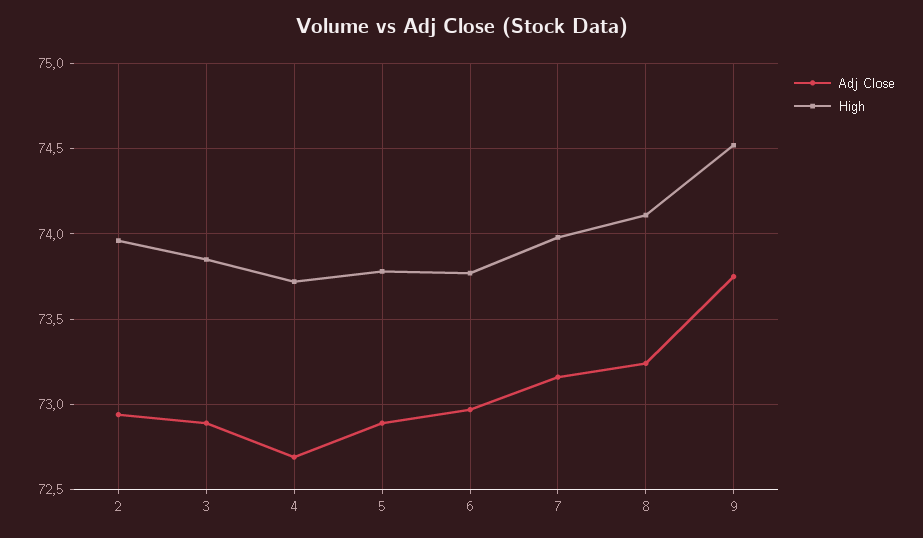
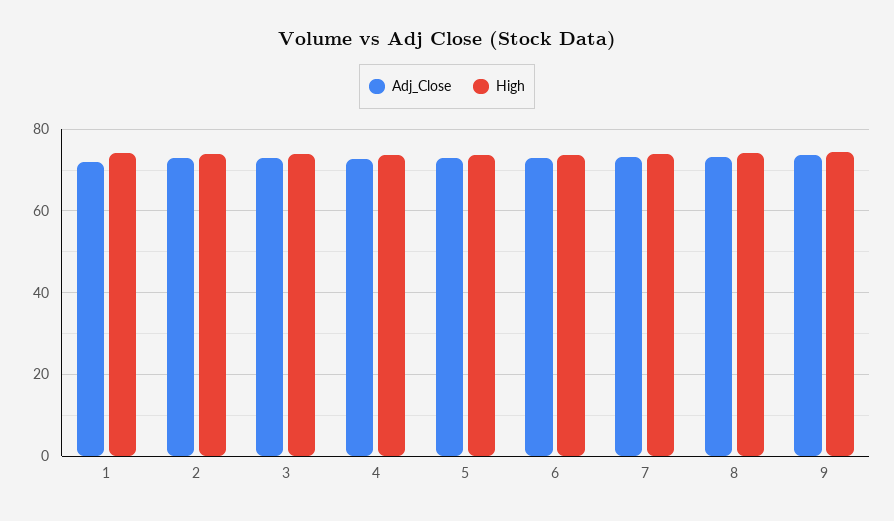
Adj Close, 1: none -> 72
High, 1: none -> 74

